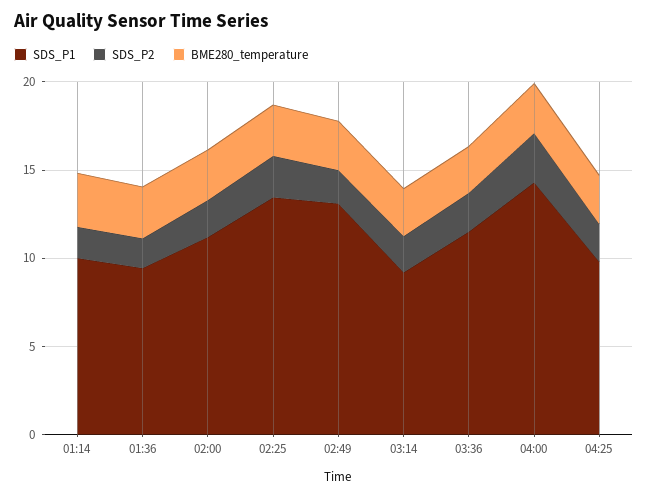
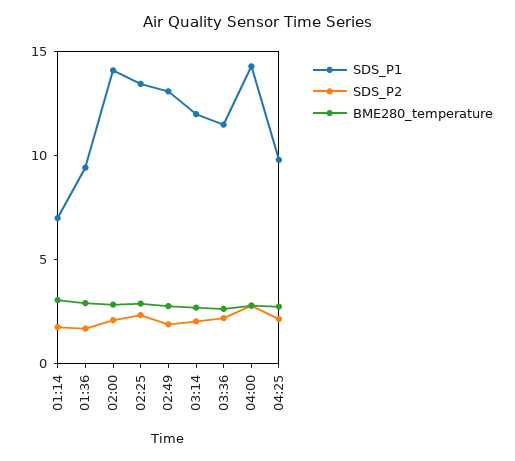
SDS_P1, 01:14: 10 -> 7
SDS_P1, 02:00: 11 -> 14
SDS_P1, 03:14: 9 -> 12

